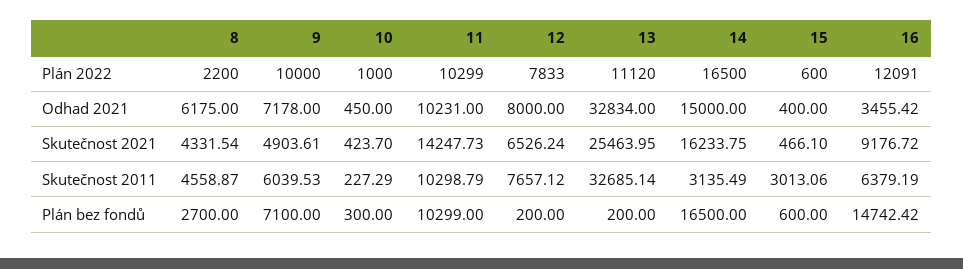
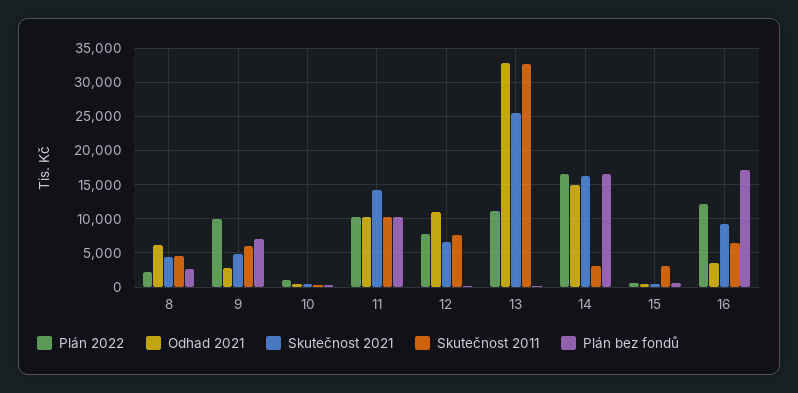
Odhad 2021, 9: 7178 -> 3000
Odhad 2021, 12: 8000 -> 11000
Plán bez fondů, 16: 14742.42 -> 17000

